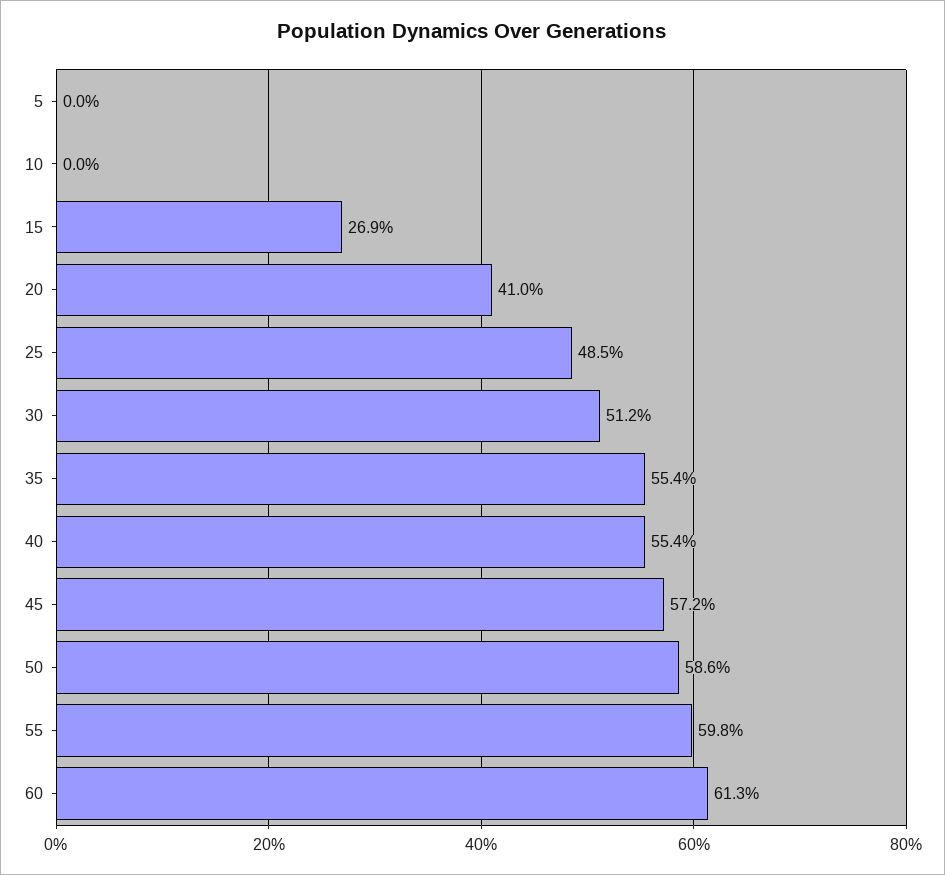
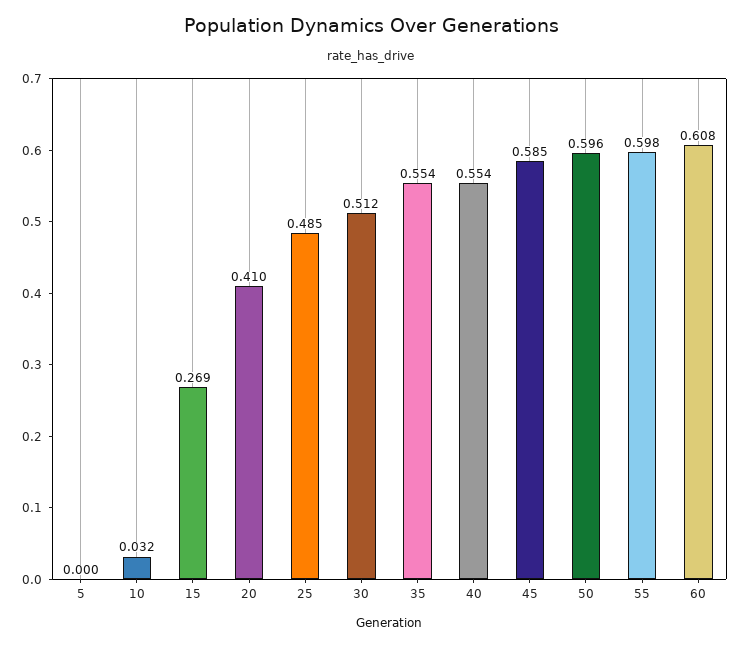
10: 0 -> 0.032
45: 0.572 -> 0.585
50: 0.586 -> 0.596
60: 0.613 -> 0.608

